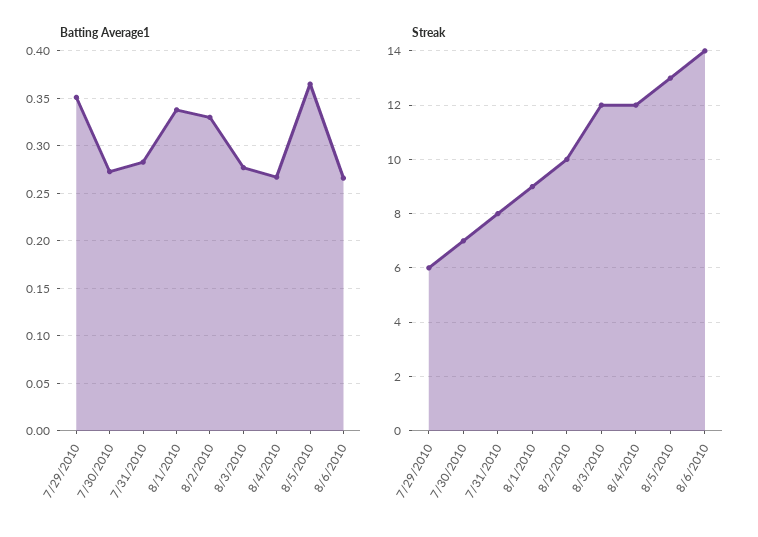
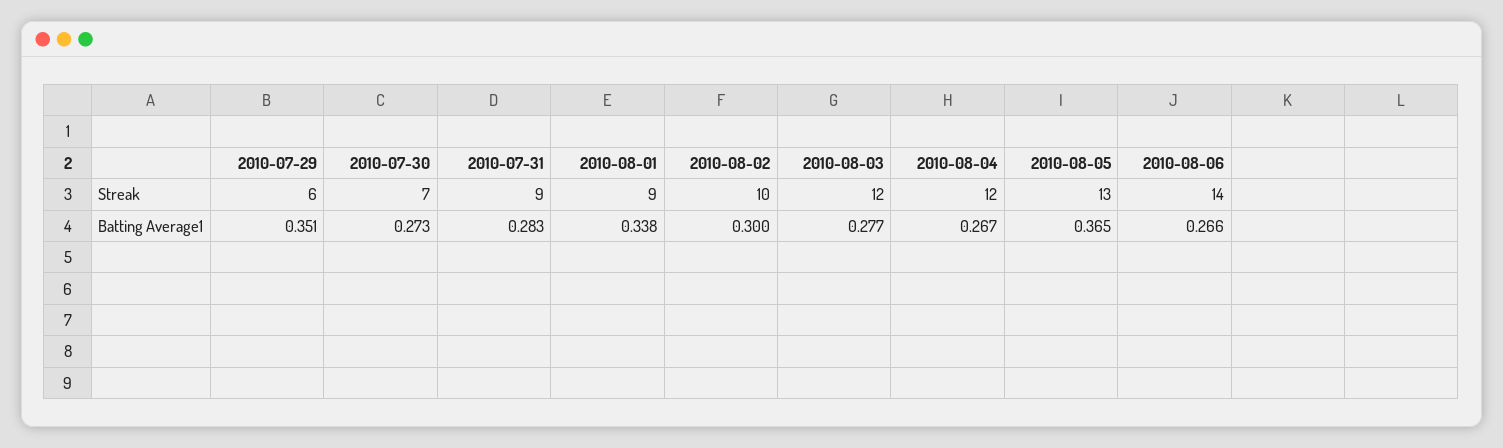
Batting Average1, 8/2/2010: 0.33 -> 0.3
Streak, 7/31/2010: 8 -> 9

